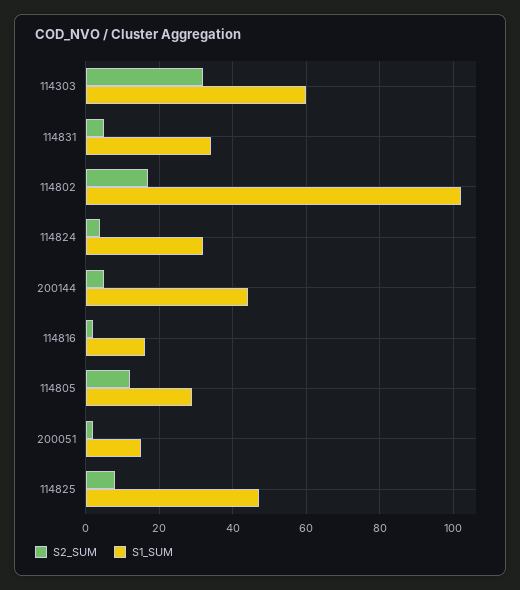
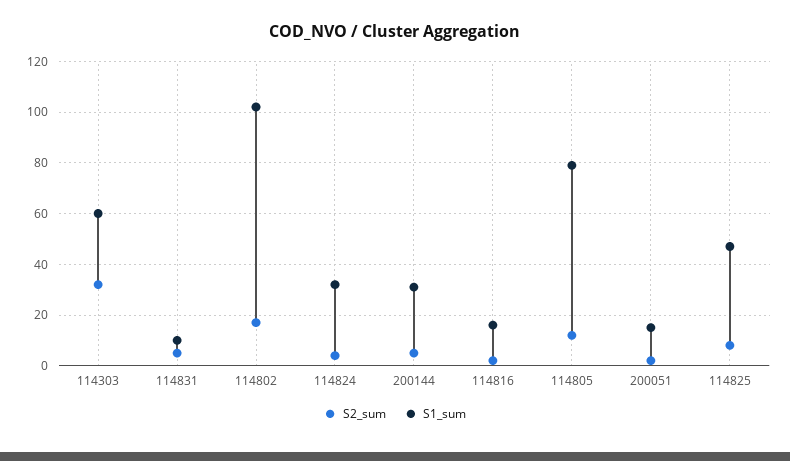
S1_SUM, 114831: 35 -> 10
S1_SUM, 200144: 45 -> 30
S1_SUM, 114805: 30 -> 80

